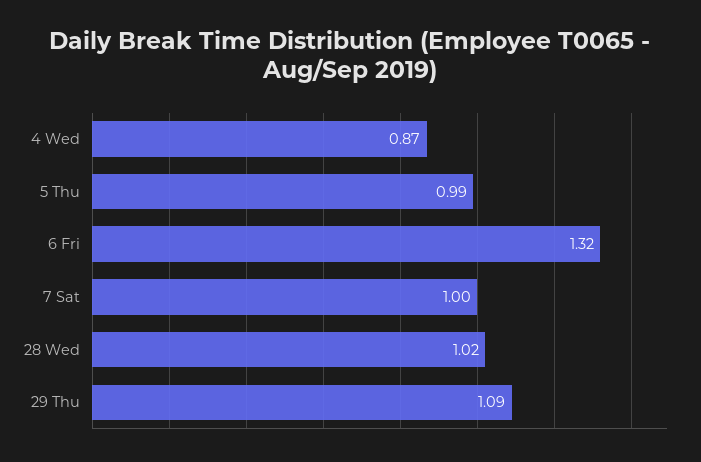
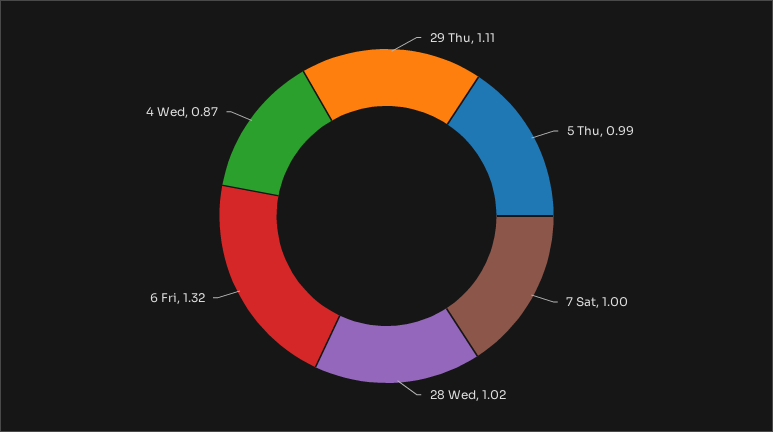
29 Thu: 1.09 -> 1.11

